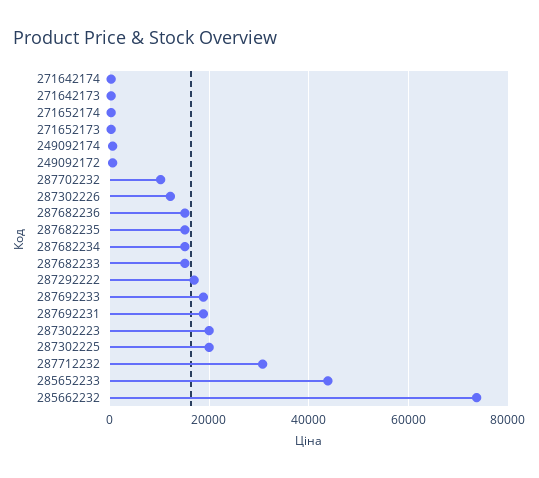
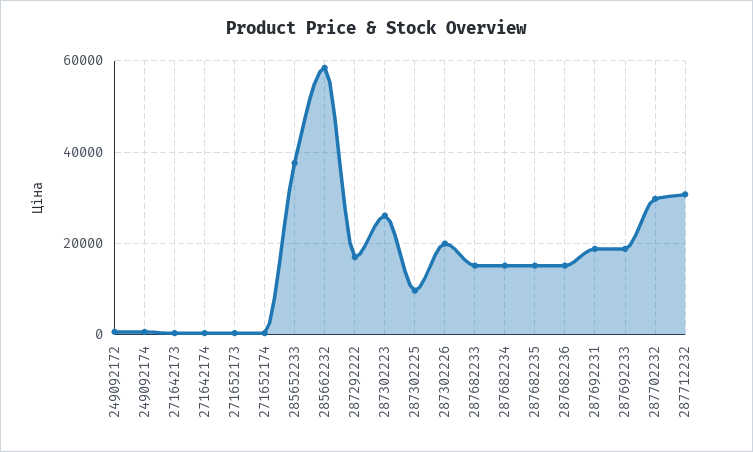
287702232: 10000 -> 30000
287302226: 12000 -> 20000
287302223: 20000 -> 26000
287302225: 20000 -> 10000
285652233: 44000 -> 38000
285662232: 74000 -> 58000

